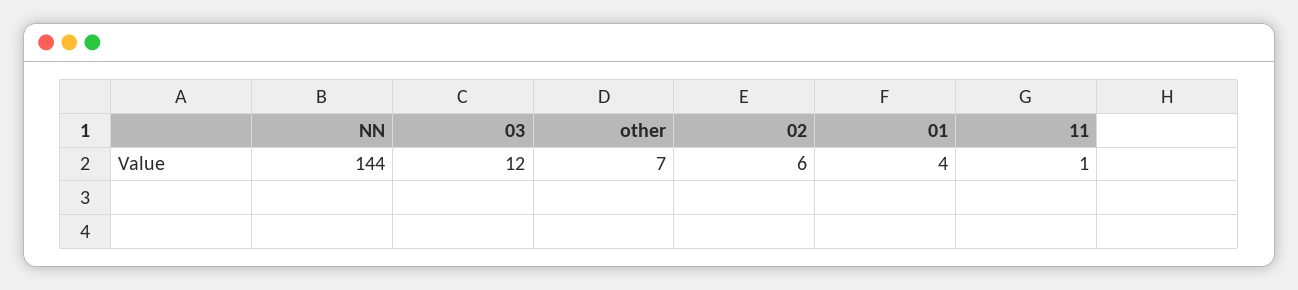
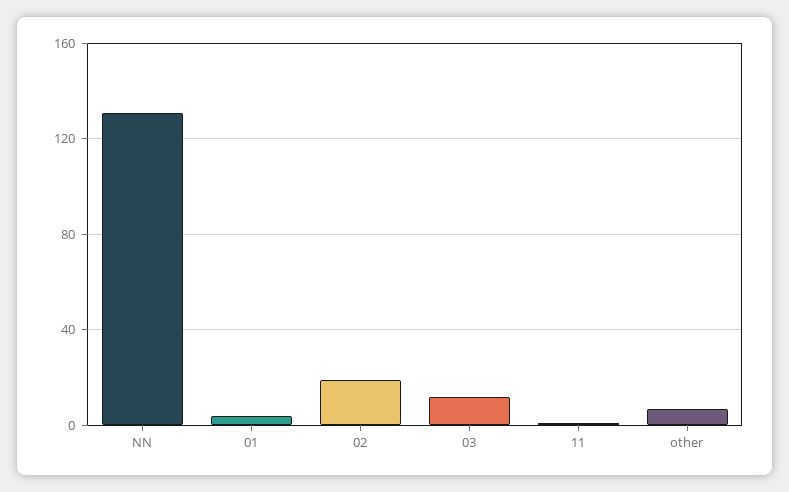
NN: 144 -> 130
02: 6 -> 20

